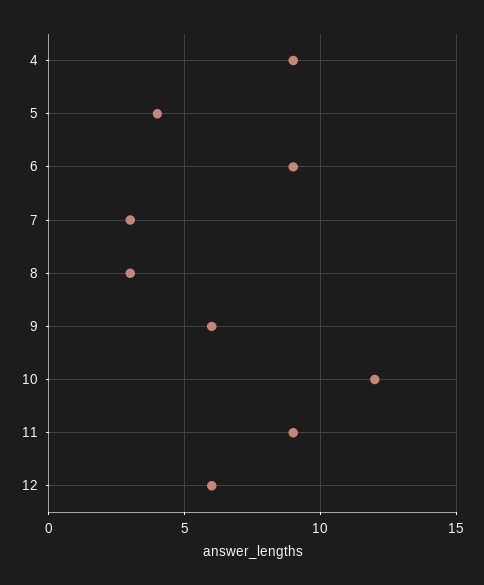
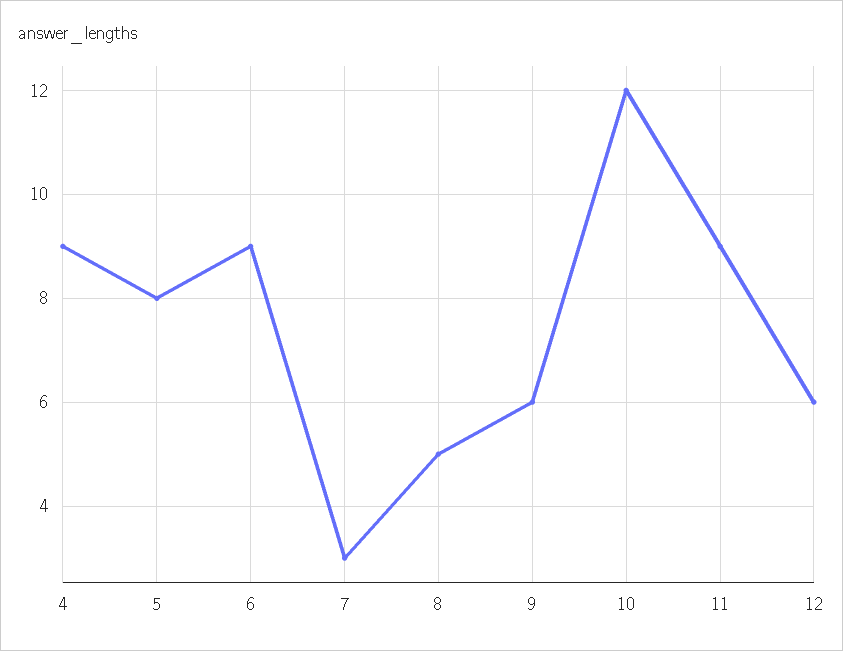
5: 4 -> 8
8: 3 -> 5

